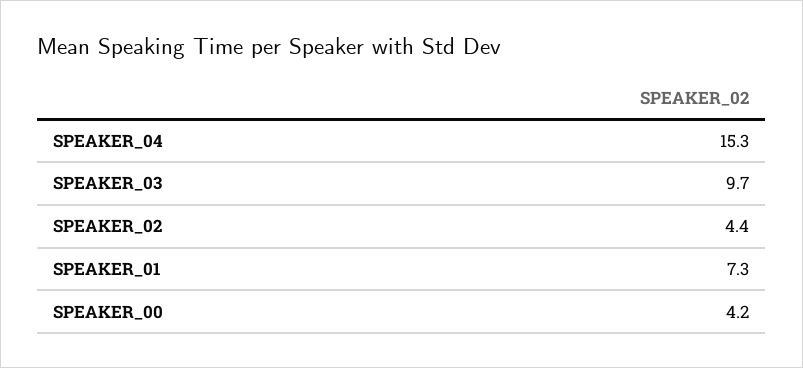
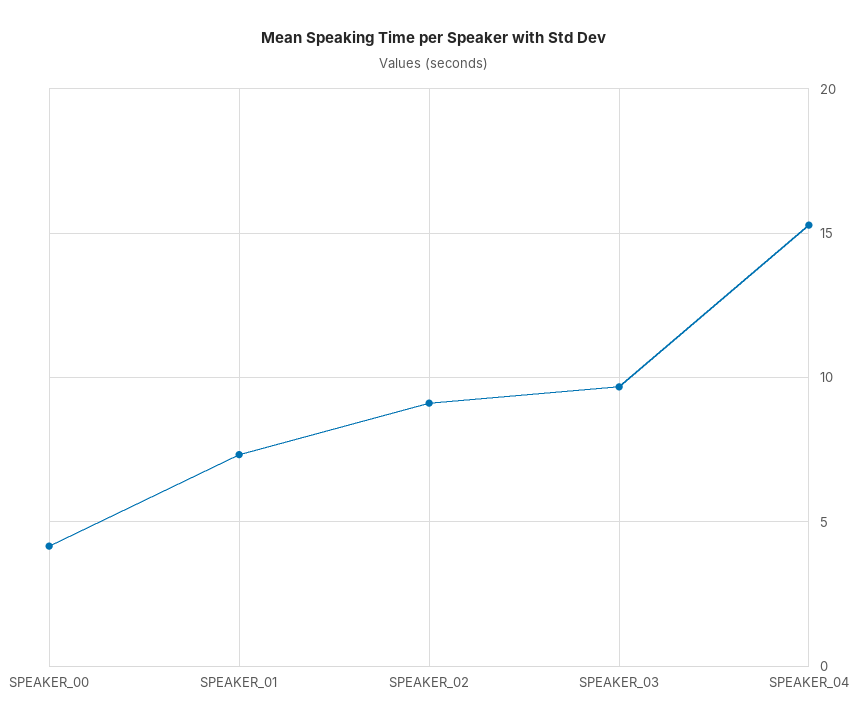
SPEAKER_02: 4.4 -> 9

